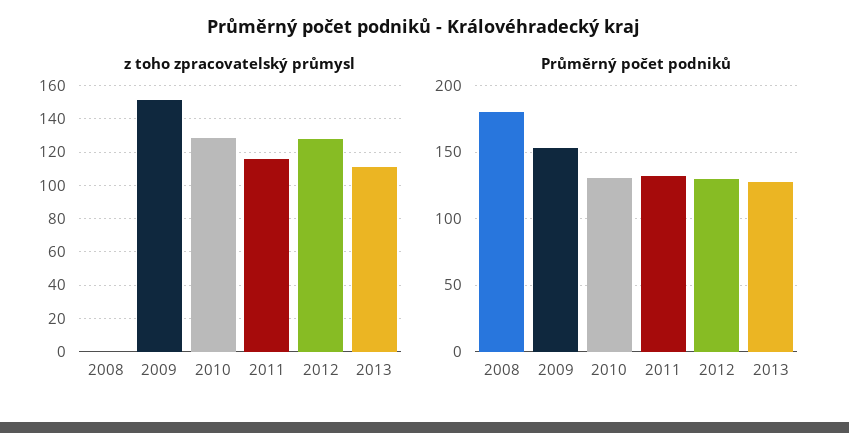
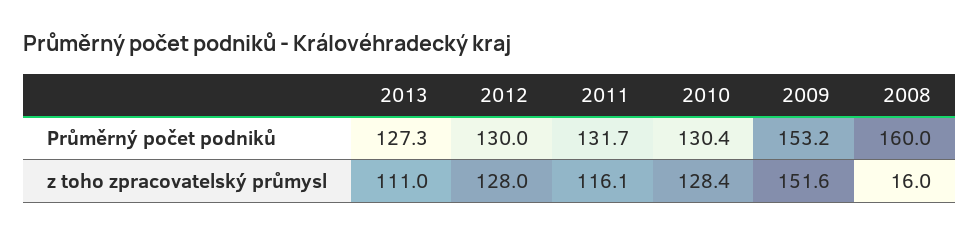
z toho zpracovatelský průmysl, 2008: 0 -> 16
Průměrný počet podniků, 2008: 180 -> 160

